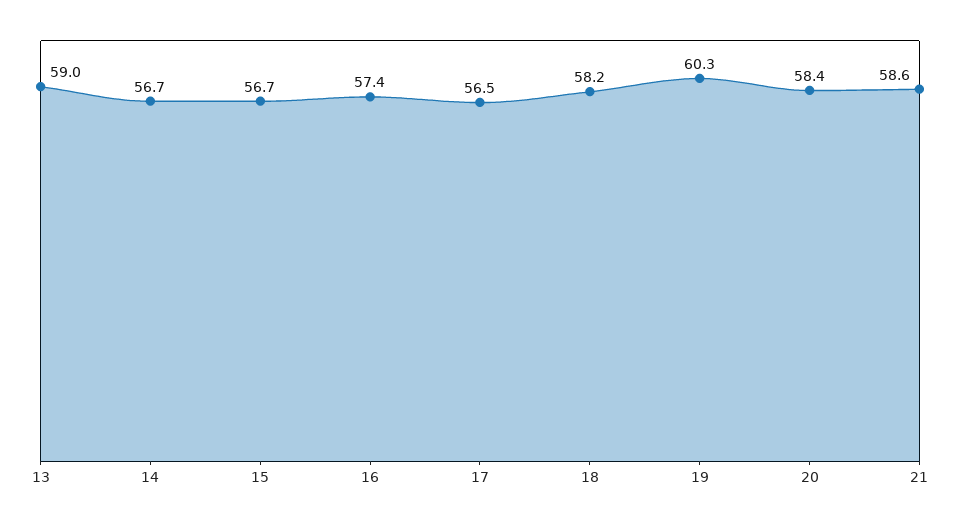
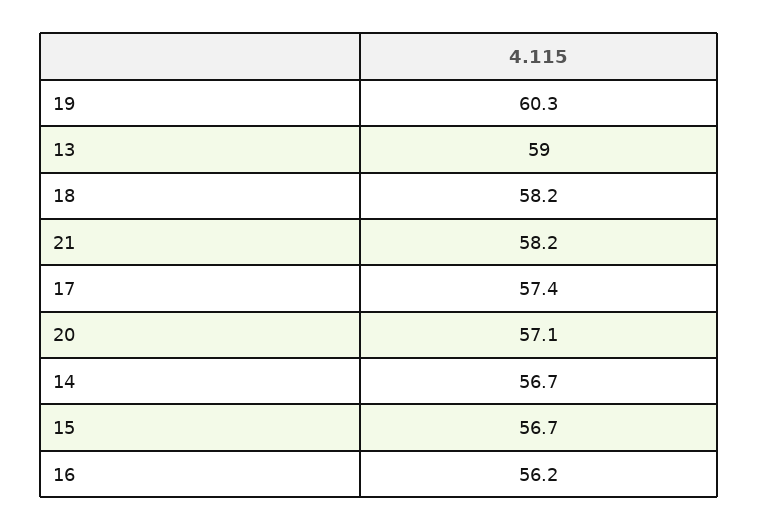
16: 57.4 -> 56.2
17: 56.5 -> 57.4
20: 58.4 -> 57.1
21: 58.6 -> 58.2

